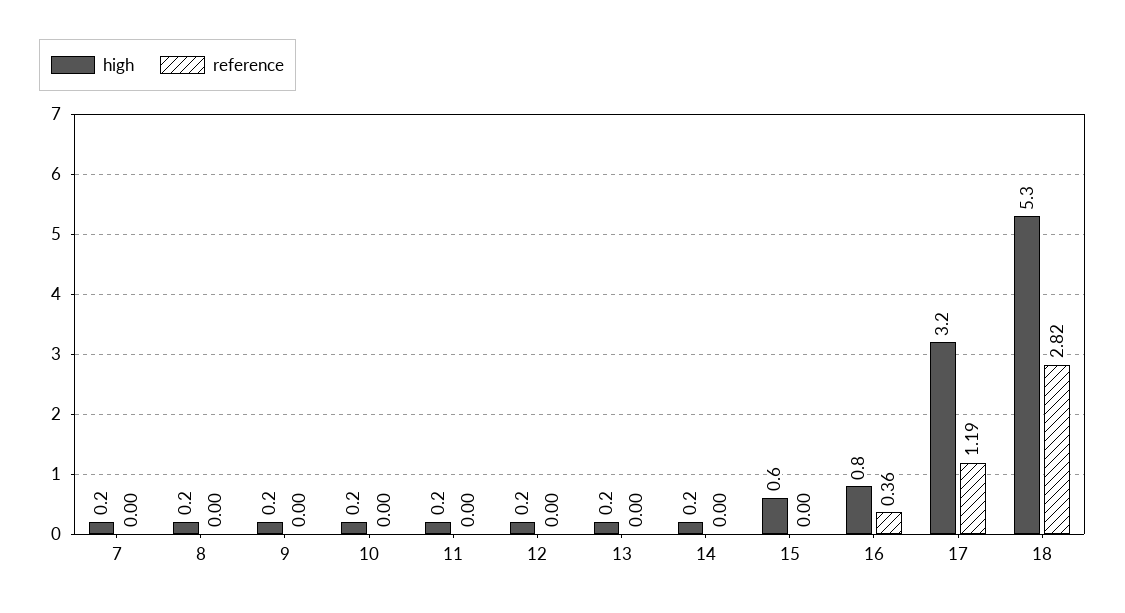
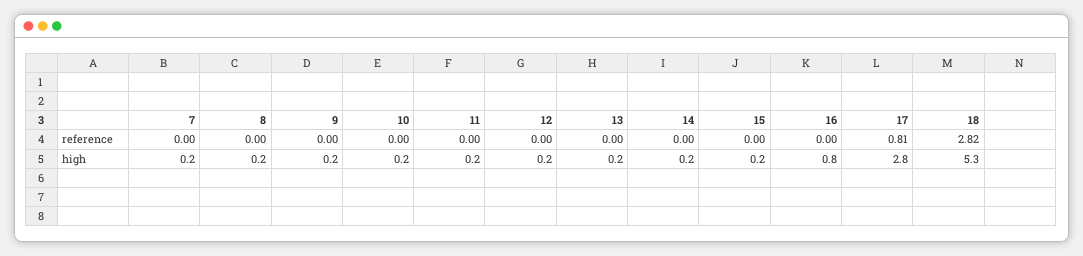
high, 15: 0.6 -> 0.2
reference, 16: 0.36 -> 0
high, 17: 3.2 -> 2.8
reference, 17: 1.19 -> 0.81

